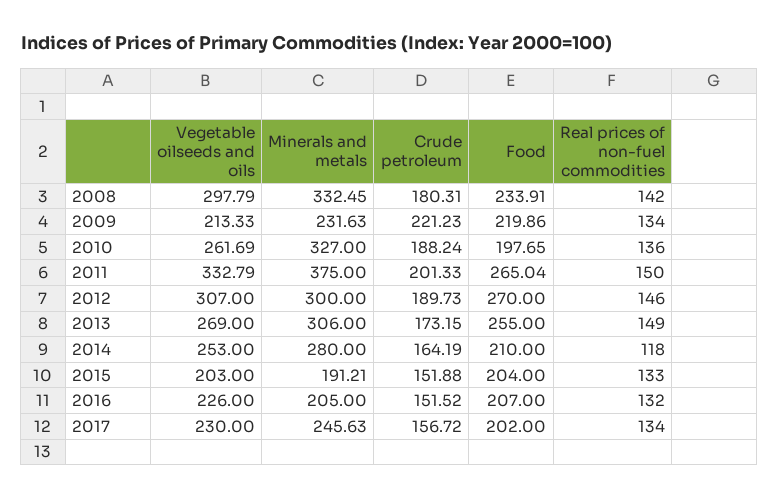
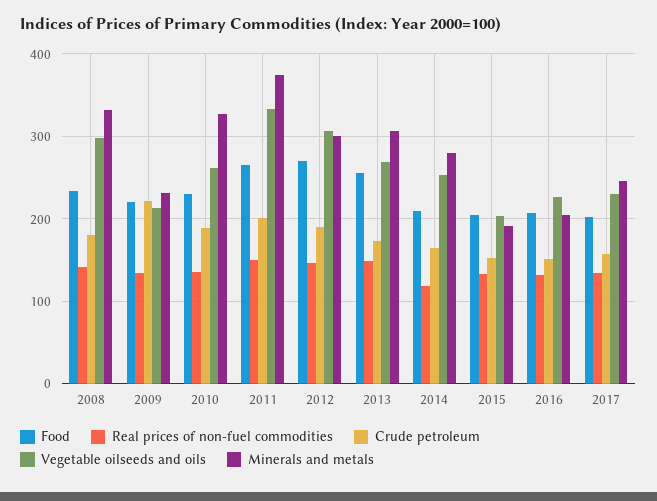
Food, 2010: 197.65 -> 230

